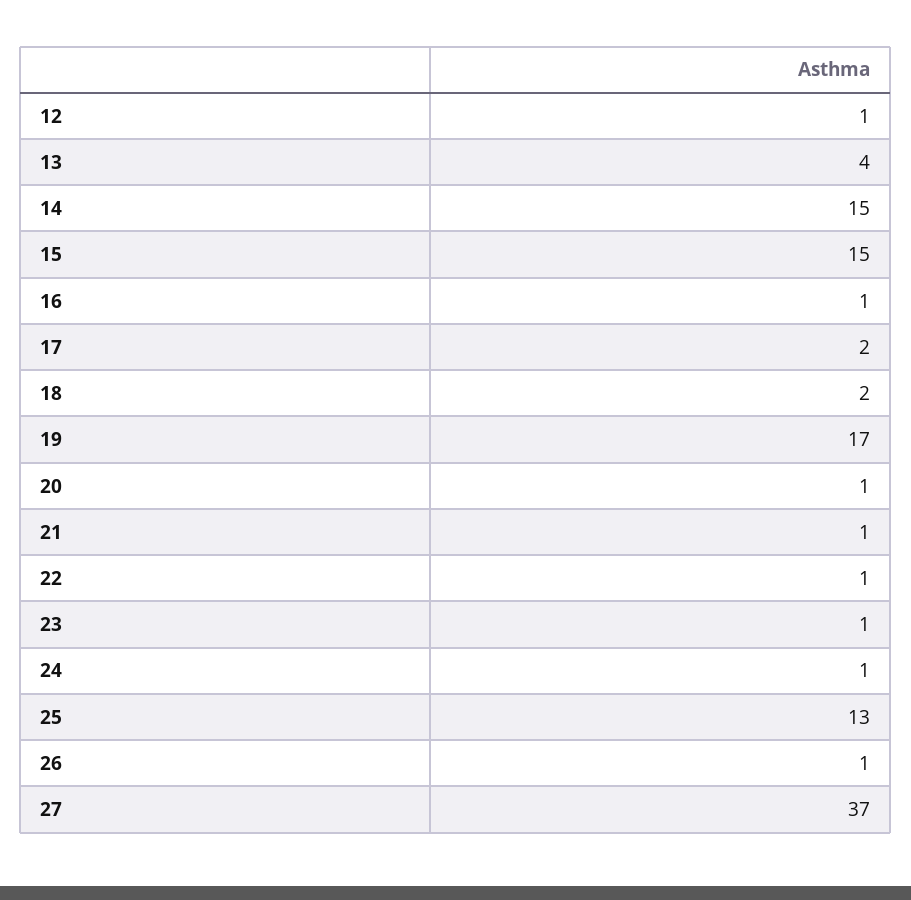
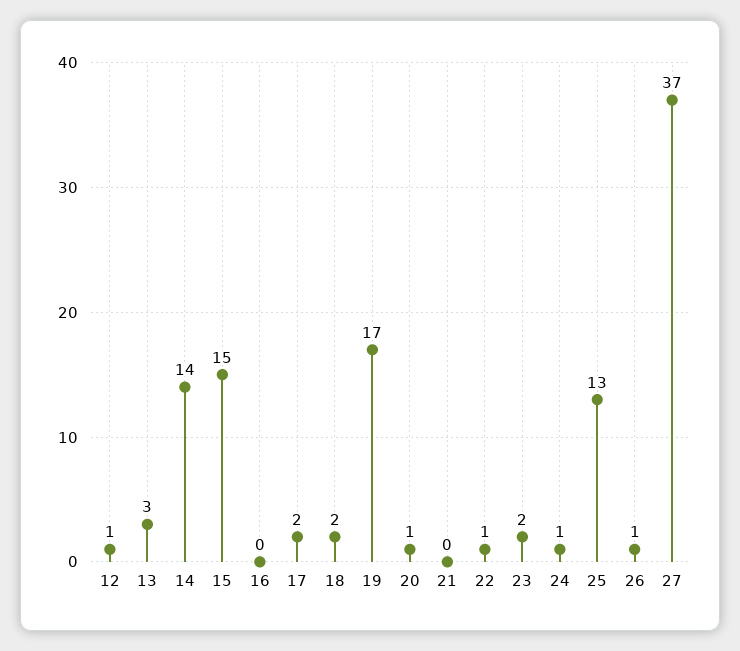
13: 4 -> 3
14: 15 -> 14
16: 1 -> 0
21: 1 -> 0
23: 1 -> 2

